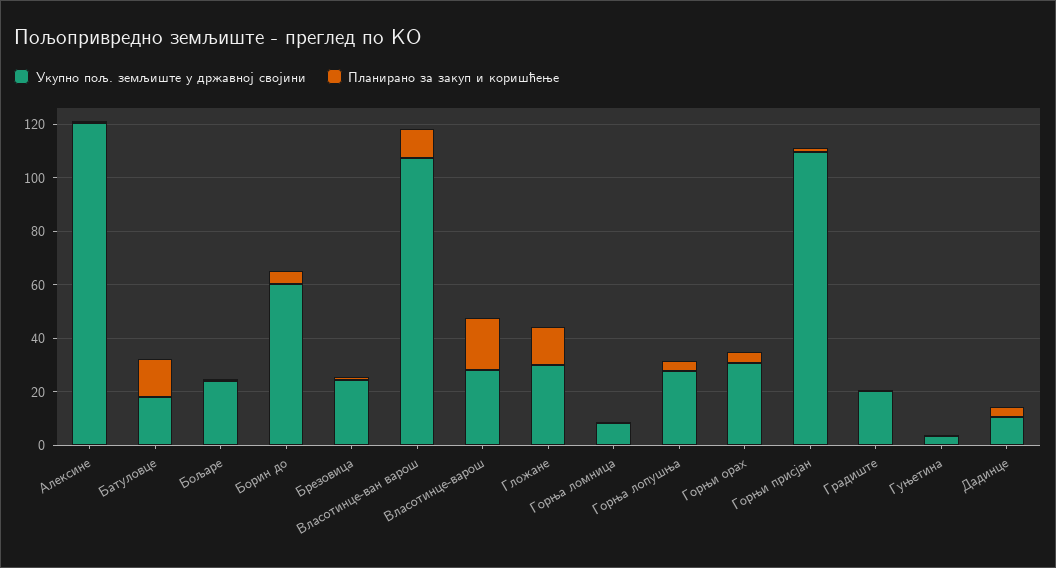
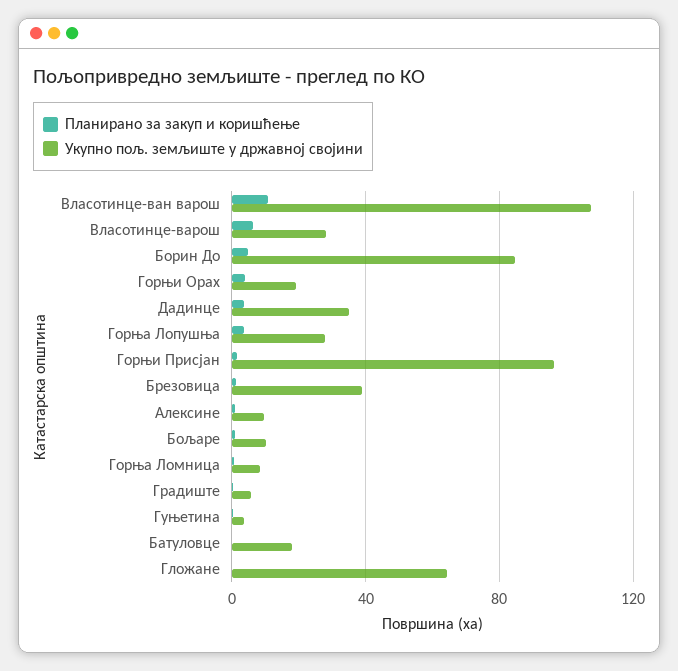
Укупно пољ. земљиште у државној својини, Алексине: 120 -> 10
Планирано за закуп и коришћење, Батуловце: 15 -> 0
Укупно пољ. земљиште у државној својини, Бољаре: 25 -> 10
Укупно пољ. земљиште у државној својини, Борин до: 60 -> 85
Укупно пољ. земљиште у државној својини, Брезовица: 25 -> 40
Планирано за закуп и коришћење, Власотинце-варош: 20 -> 5
Укупно пољ. земљиште у државној својини, Гложане: 30 -> 65
Планирано за закуп и коришћење, Гложане: 15 -> 0
Укупно пољ. земљиште у државној својини, Горњи орах: 30 -> 20
Укупно пољ. земљиште у државној својини, Горњи присјан: 110 -> 95
Укупно пољ. земљиште у државној својини, Градиште: 20 -> 5
Укупно пољ. земљиште у државној својини, Дадинце: 10 -> 35

